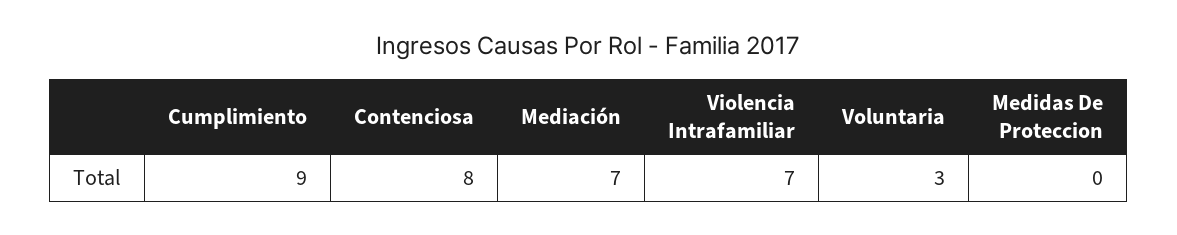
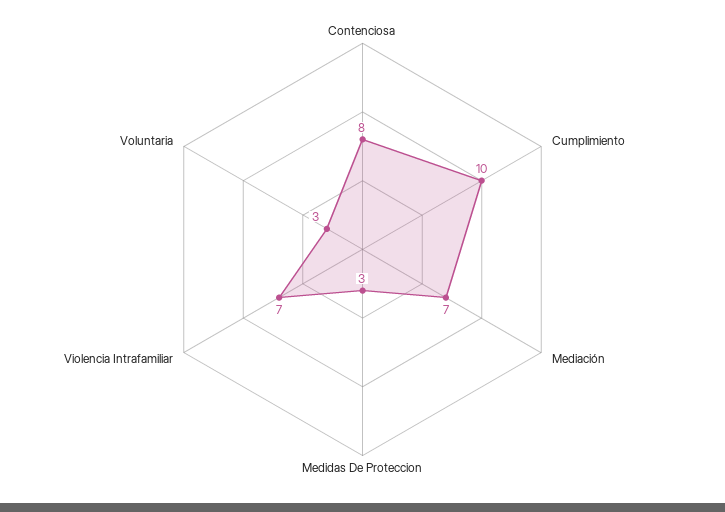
Cumplimiento: 9 -> 10
Medidas De Proteccion: 0 -> 3

